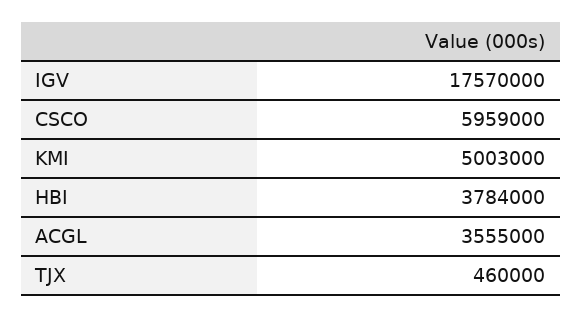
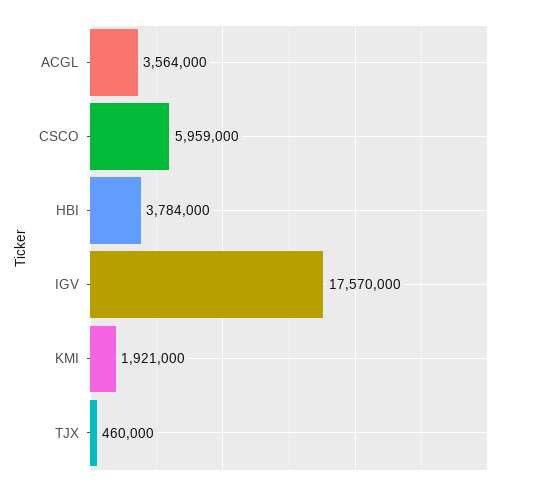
KMI: 5003000 -> 1921000
ACGL: 3555000 -> 3564000

